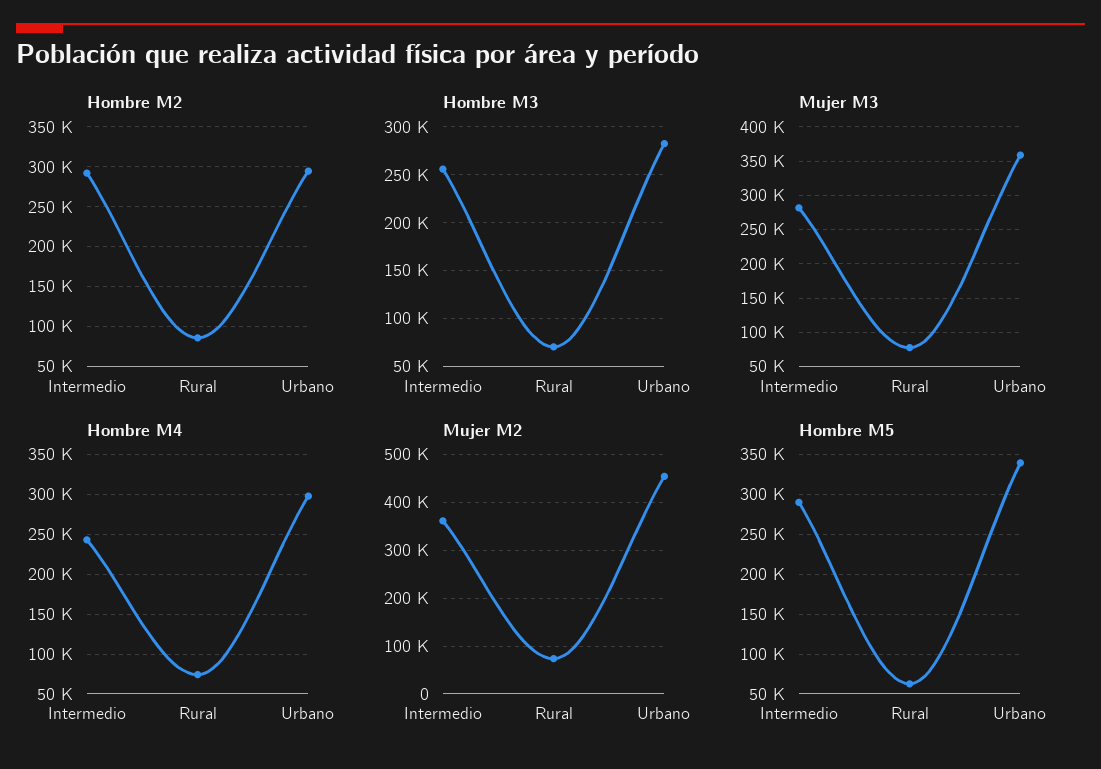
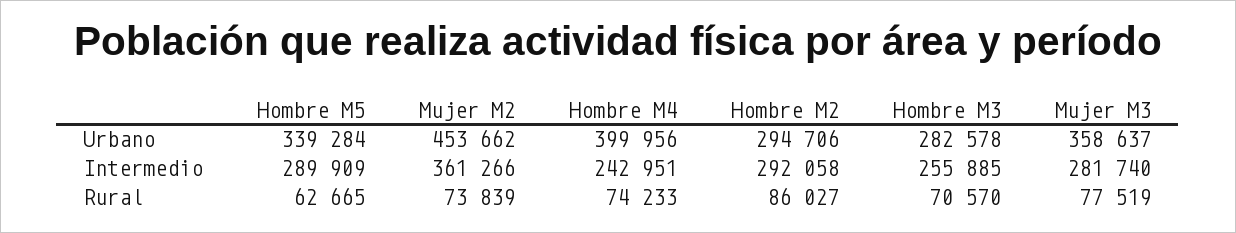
Hombre M4, Urbano: 300000 -> 399956

